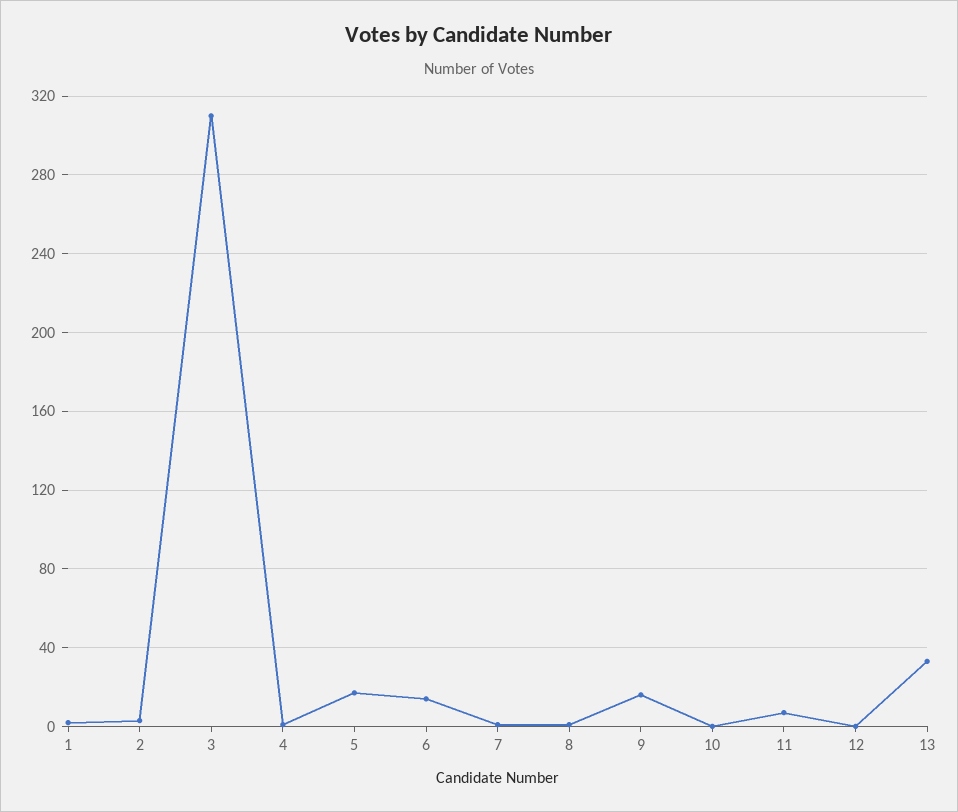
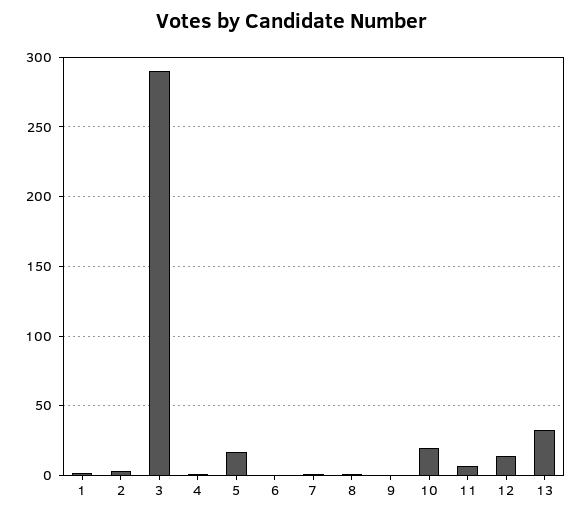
3: 310 -> 290
6: 15 -> 0
9: 15 -> 0
10: 0 -> 20
12: 0 -> 15

